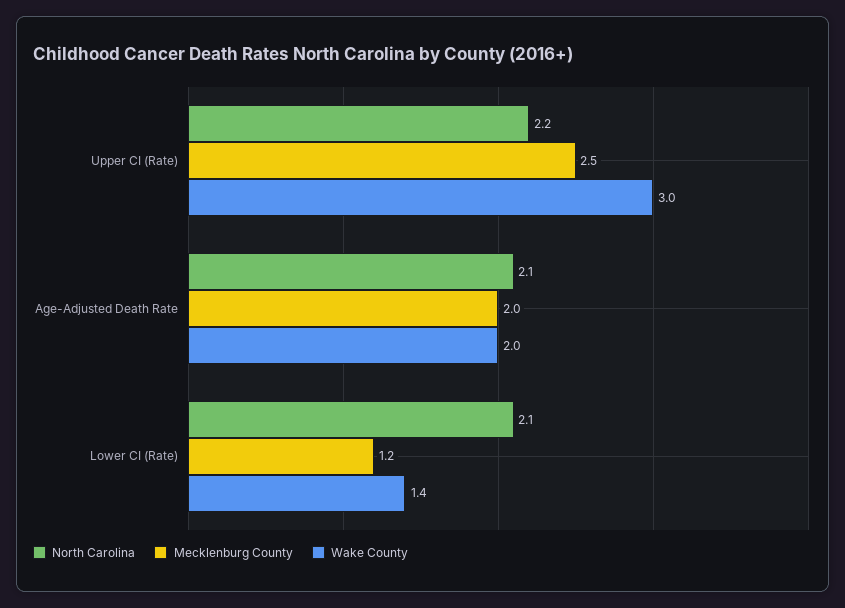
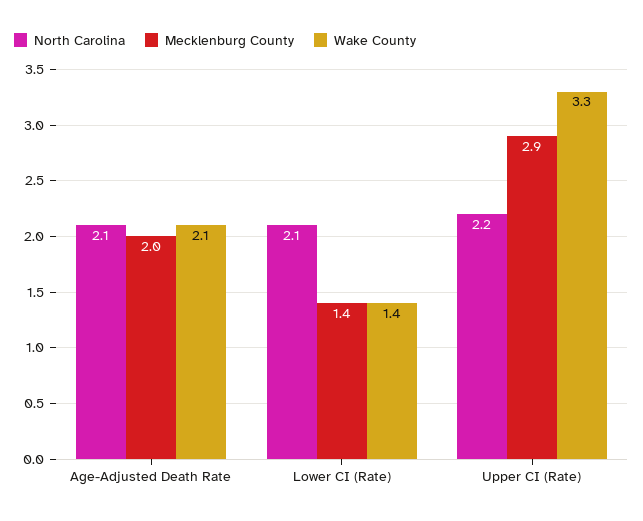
Mecklenburg County, Upper CI (Rate): 2.5 -> 2.9
Wake County, Upper CI (Rate): 3 -> 3.3
Wake County, Age-Adjusted Death Rate: 2 -> 2.1
Mecklenburg County, Lower CI (Rate): 1.2 -> 1.4

